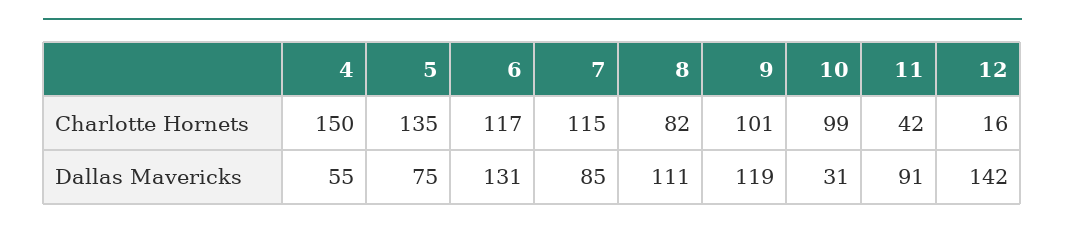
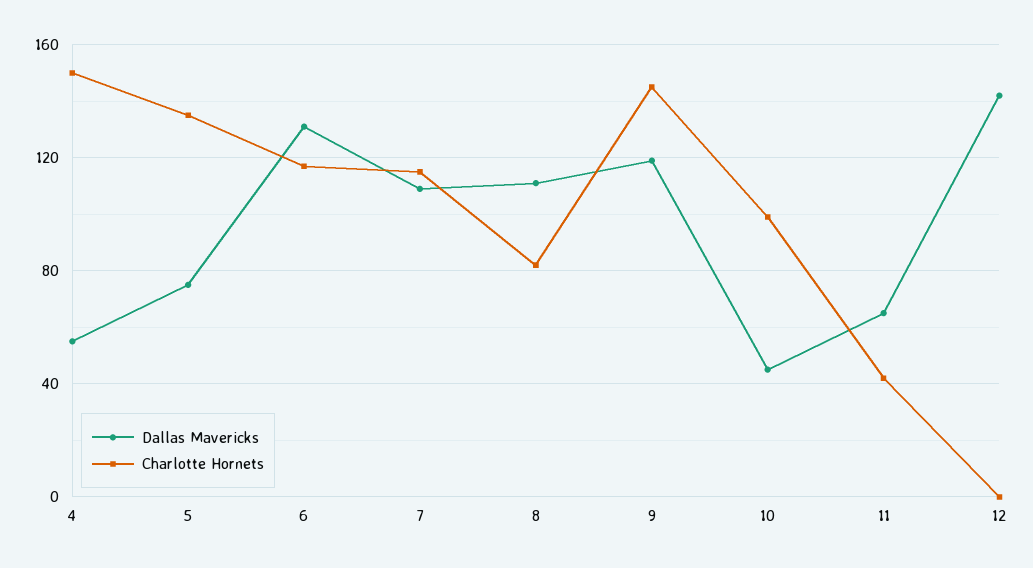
Charlotte Hornets, 9: 101 -> 145
Charlotte Hornets, 12: 16 -> 0
Dallas Mavericks, 7: 85 -> 110
Dallas Mavericks, 10: 31 -> 45
Dallas Mavericks, 11: 91 -> 65

